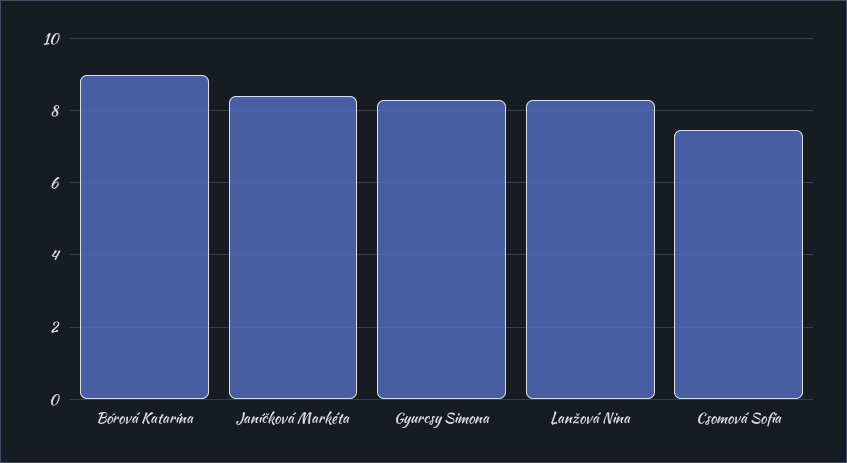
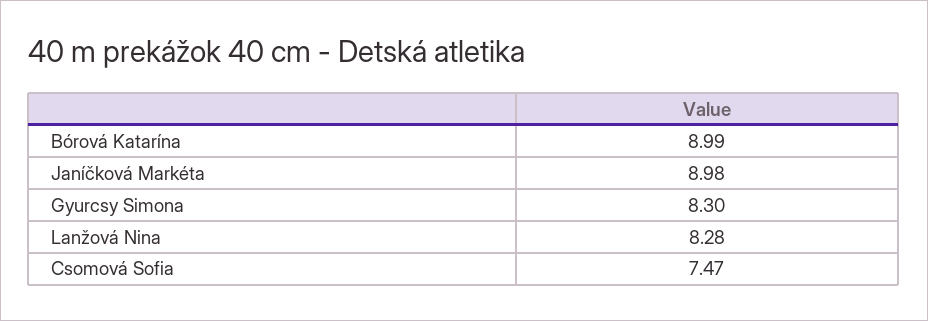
Janíčková Markéta: 8.4 -> 8.98

